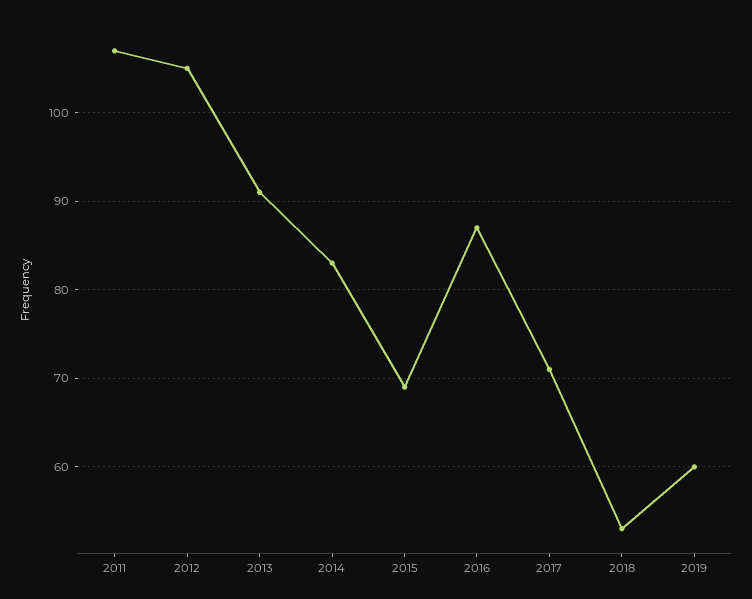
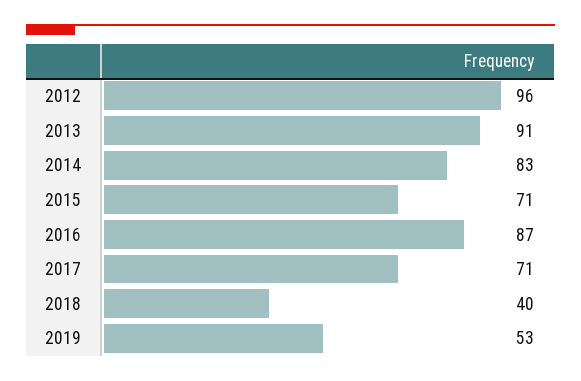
2011: 107 -> none
2012: 105 -> 96
2015: 69 -> 71
2018: 53 -> 40
2019: 60 -> 53

